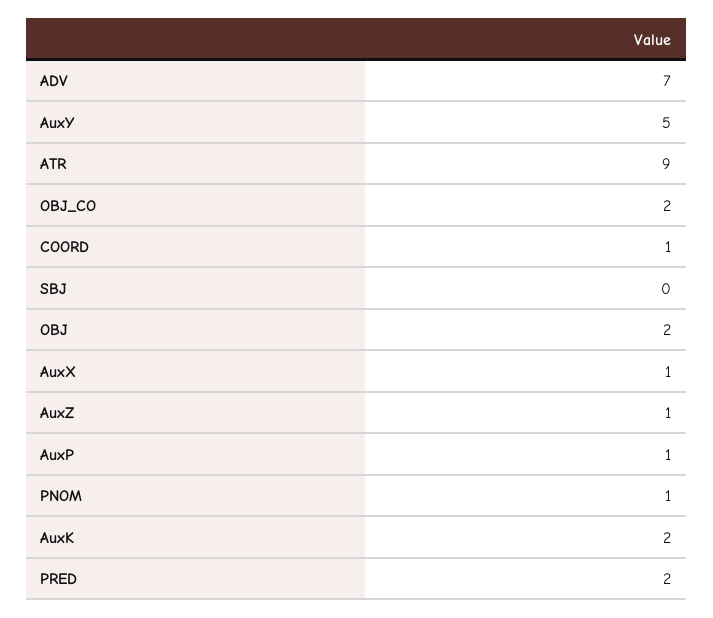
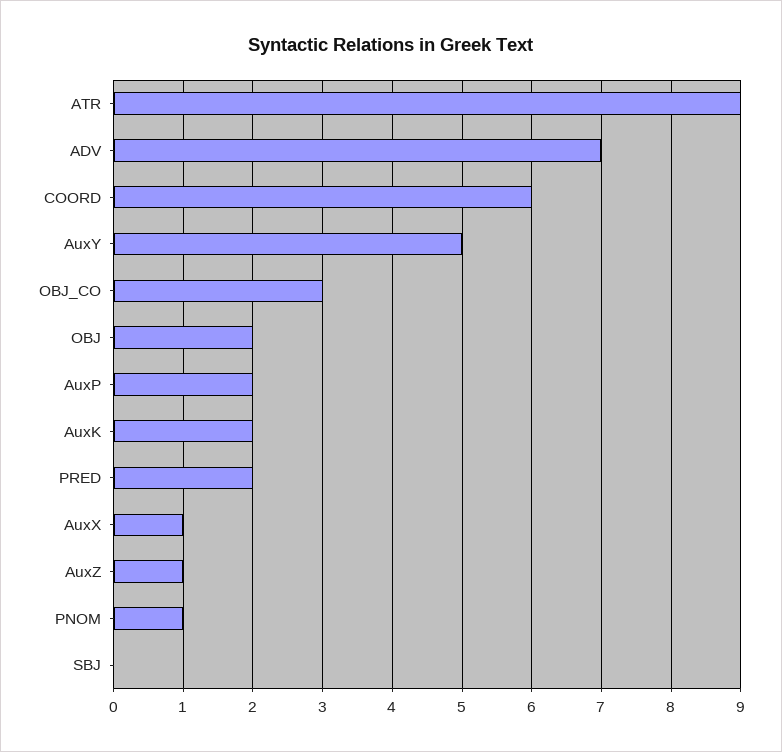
OBJ_CO: 2 -> 3
COORD: 1 -> 6
AuxP: 1 -> 2

